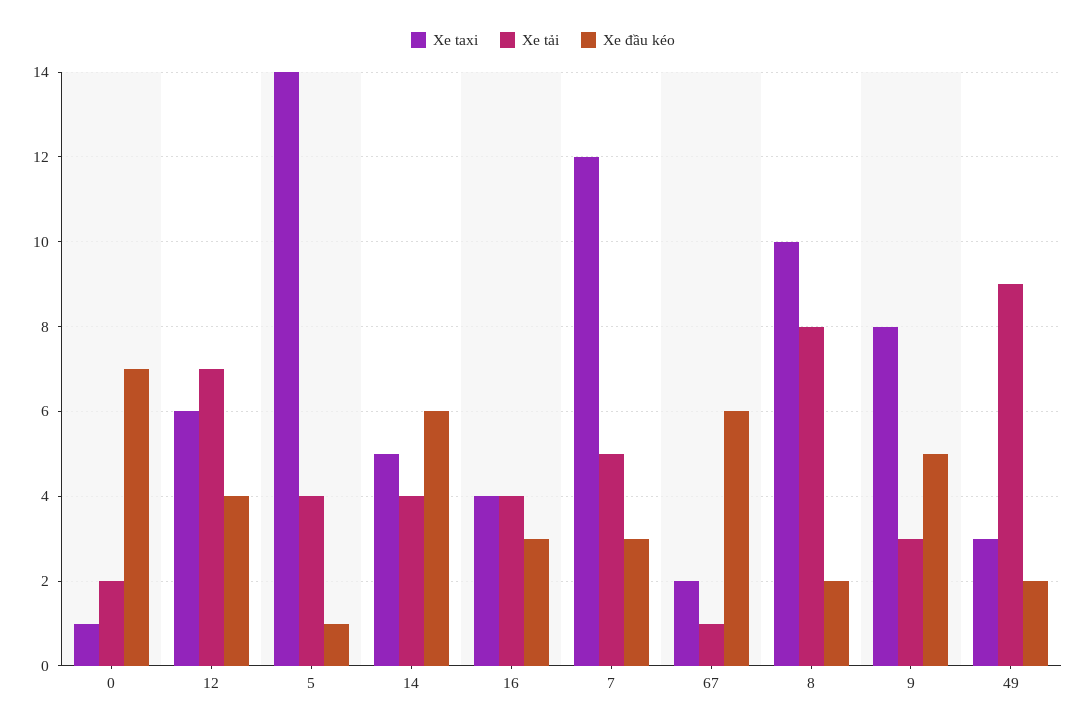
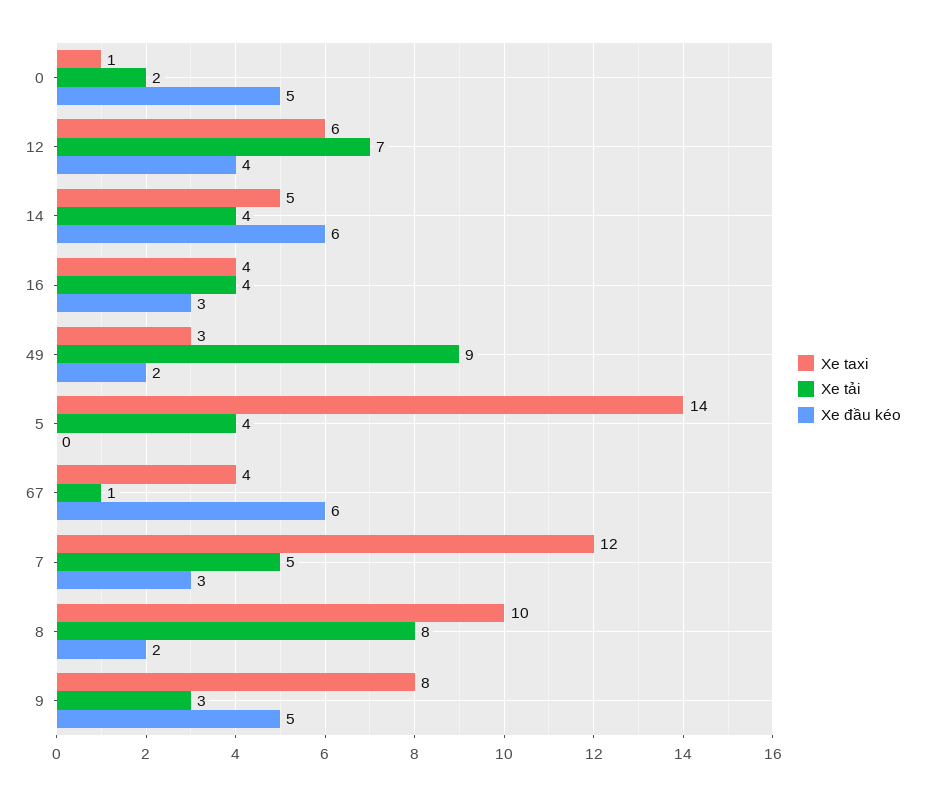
Xe đầu kéo, 0: 7 -> 5
Xe đầu kéo, 5: 1 -> 0
Xe taxi, 67: 2 -> 4

